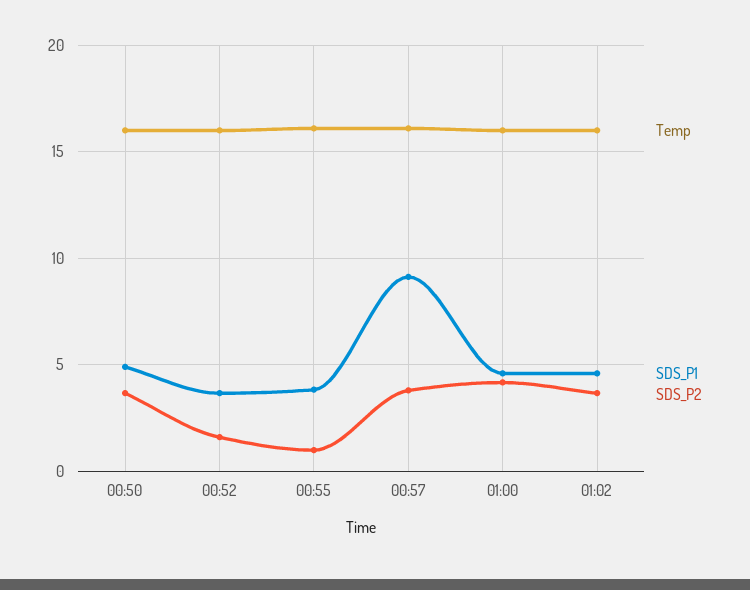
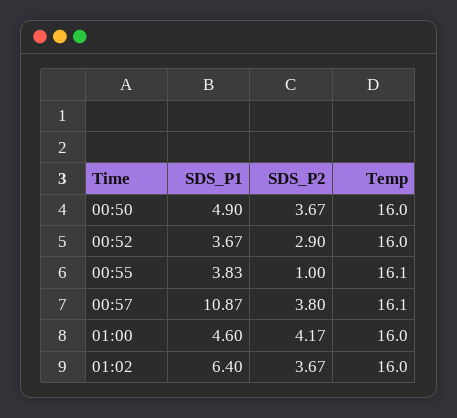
SDS_P2, 00:52: 1.5 -> 2.9
SDS_P1, 00:57: 9 -> 10.87
SDS_P1, 01:02: 4.5 -> 6.4

